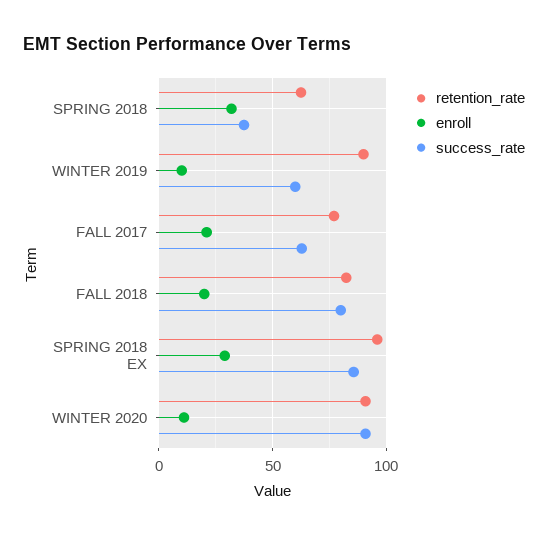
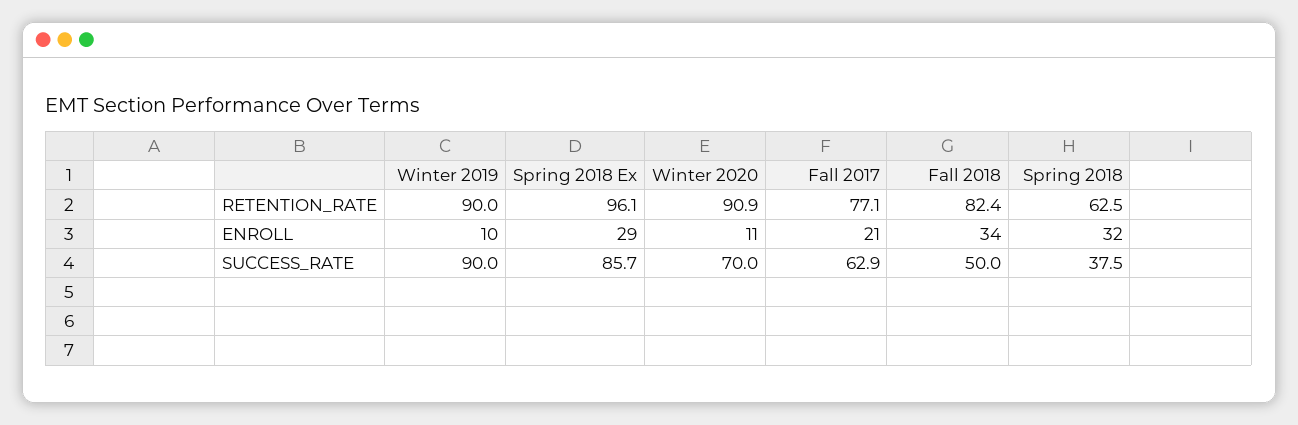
success_rate, WINTER 2019: 60 -> 90
enroll, FALL 2018: 20 -> 34
success_rate, FALL 2018: 80 -> 50
success_rate, WINTER 2020: 90 -> 70

